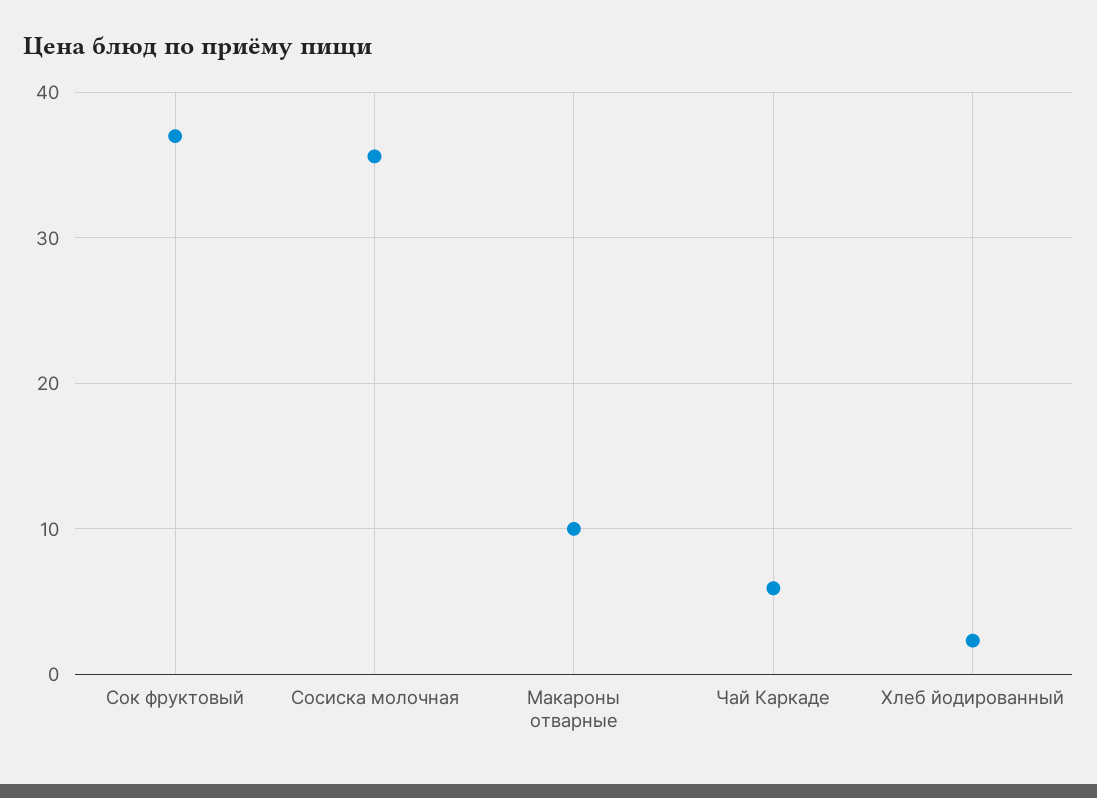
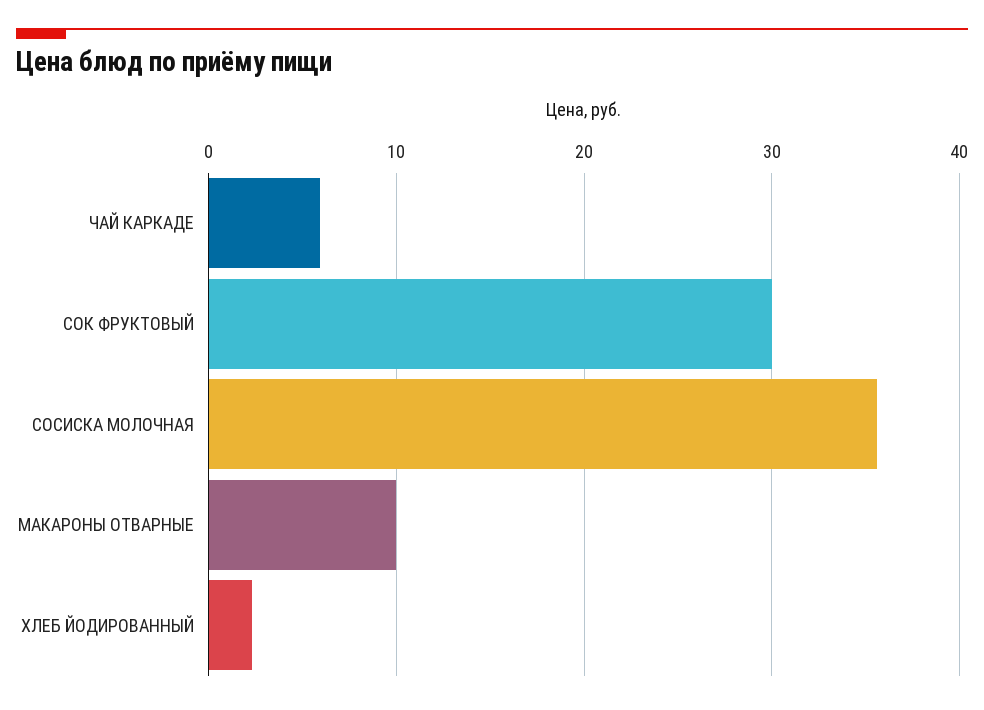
Сок фруктовый: 37 -> 30

